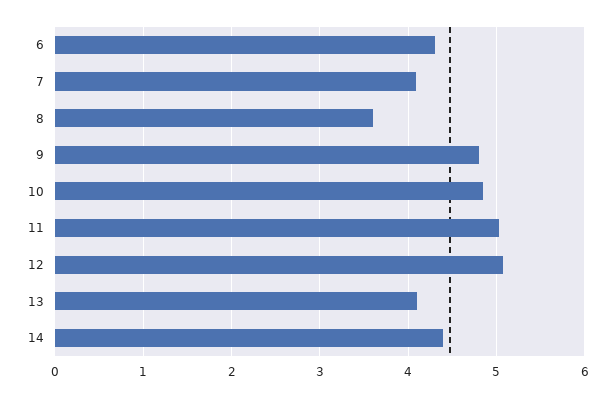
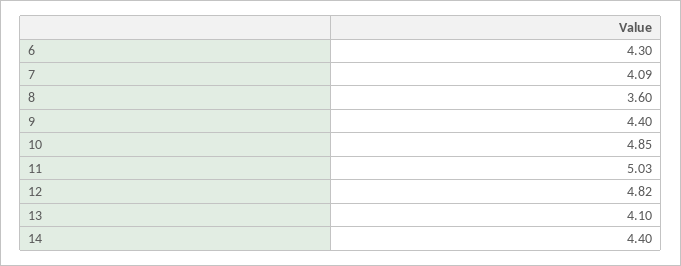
9: 4.8 -> 4.4
12: 5.1 -> 4.82

